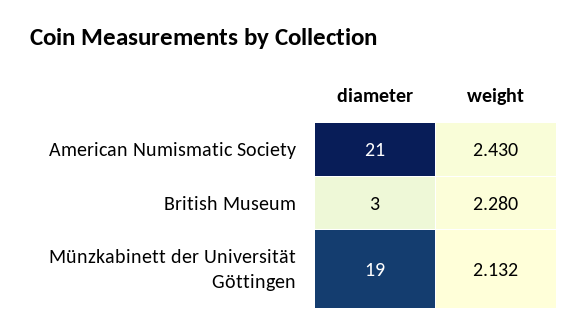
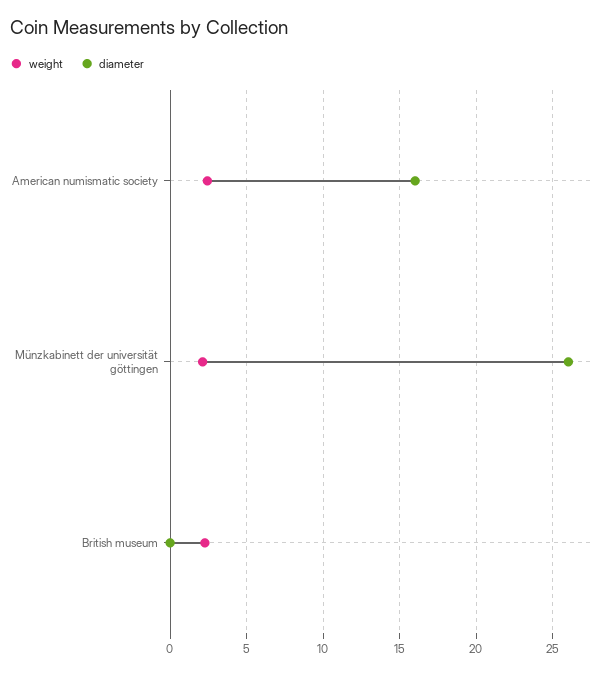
diameter, American Numismatic Society: 21 -> 16
diameter, British Museum: 3 -> 0
diameter, Münzkabinett der Universität Göttingen: 19 -> 26

